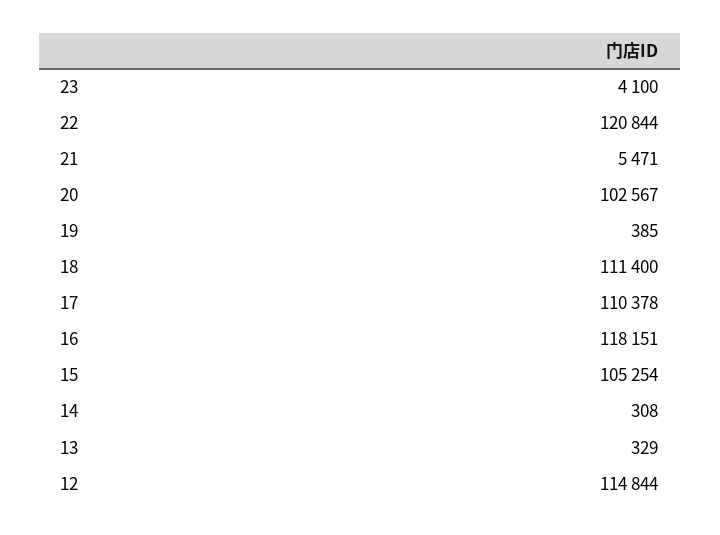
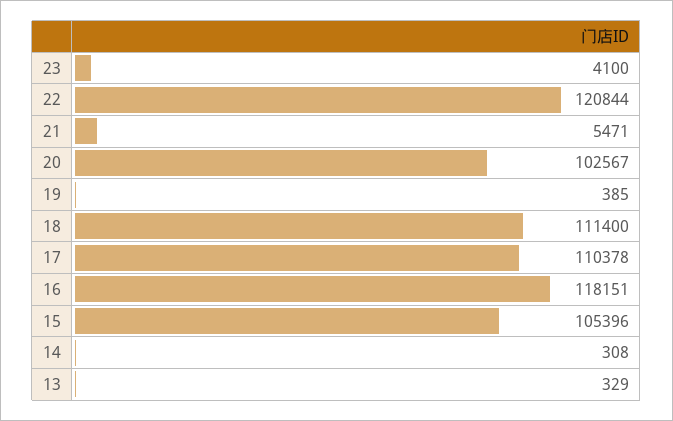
15: 105254 -> 105396
12: 114844 -> none

